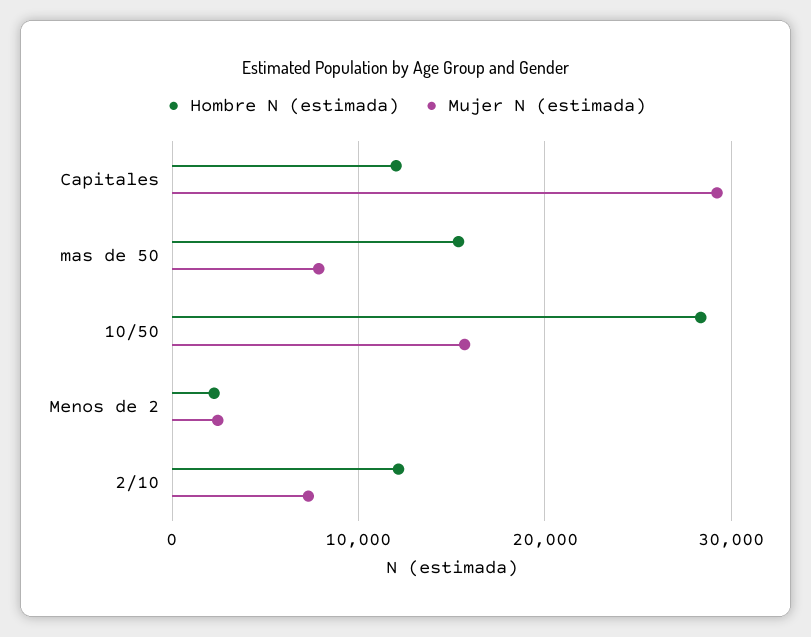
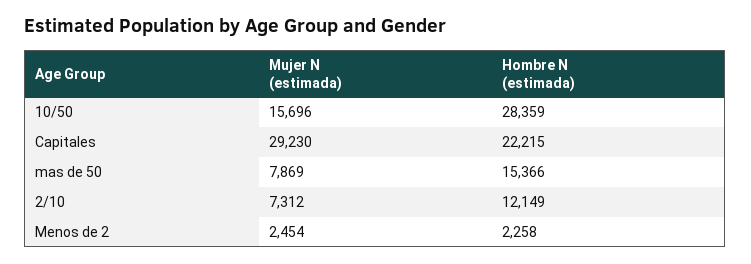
Hombre N (estimada), Capitales: 12000 -> 22215

